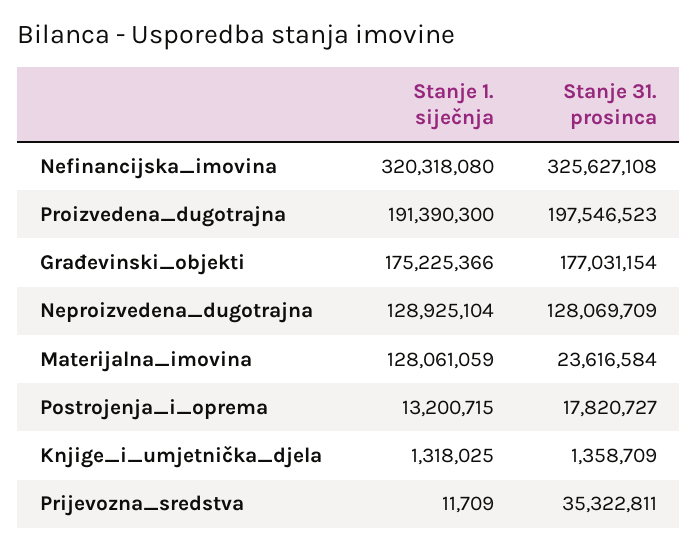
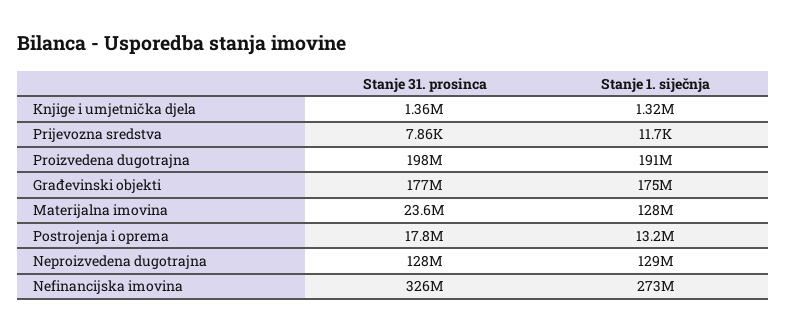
Stanje 1. siječnja, Nefinancijska_imovina: 320318080 -> 273000000
Stanje 31. prosinca, Prijevozna_sredstva: 35322811 -> 7860

